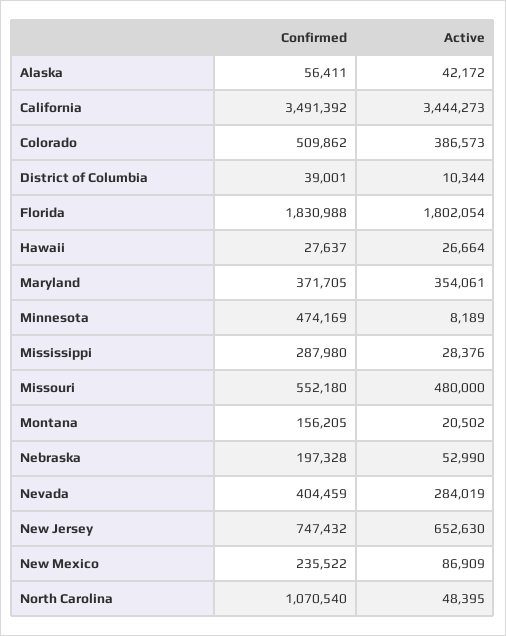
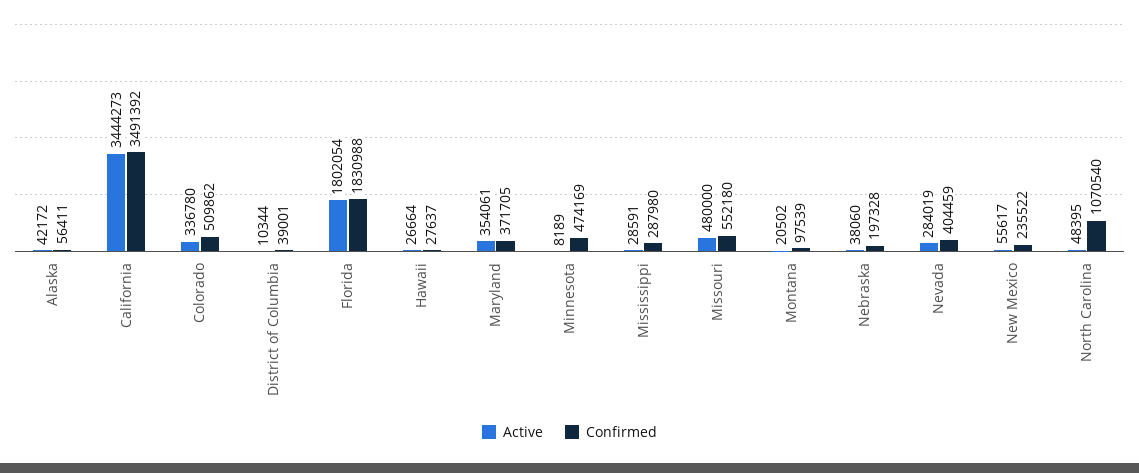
Active, Colorado: 386573 -> 336780
Active, Mississippi: 28376 -> 28591
Confirmed, Montana: 156205 -> 97539
Active, Nebraska: 52990 -> 38060
Confirmed, New Jersey: 747432 -> none
Active, New Jersey: 652630 -> none
Active, New Mexico: 86909 -> 55617

